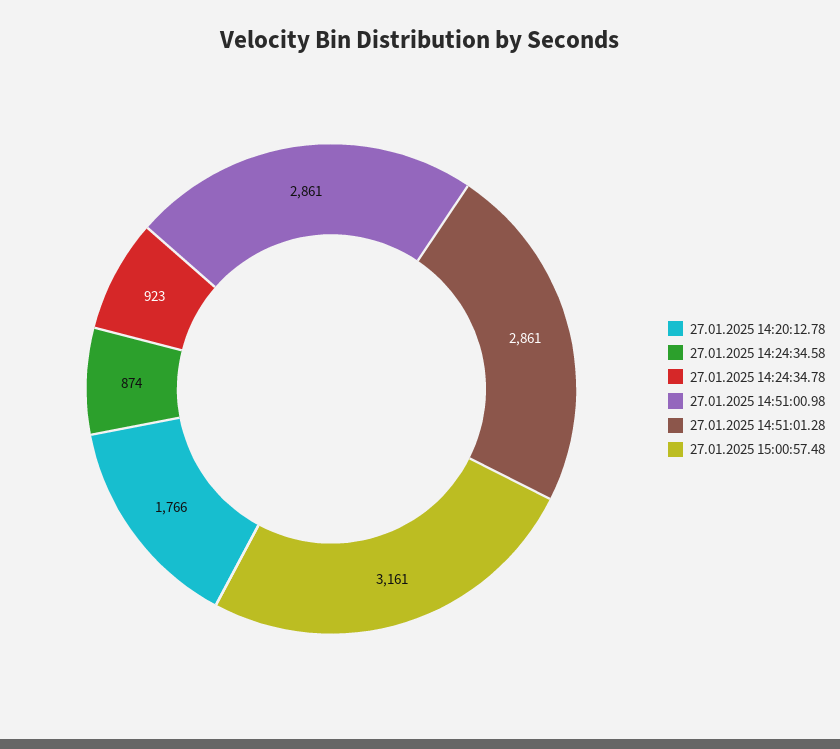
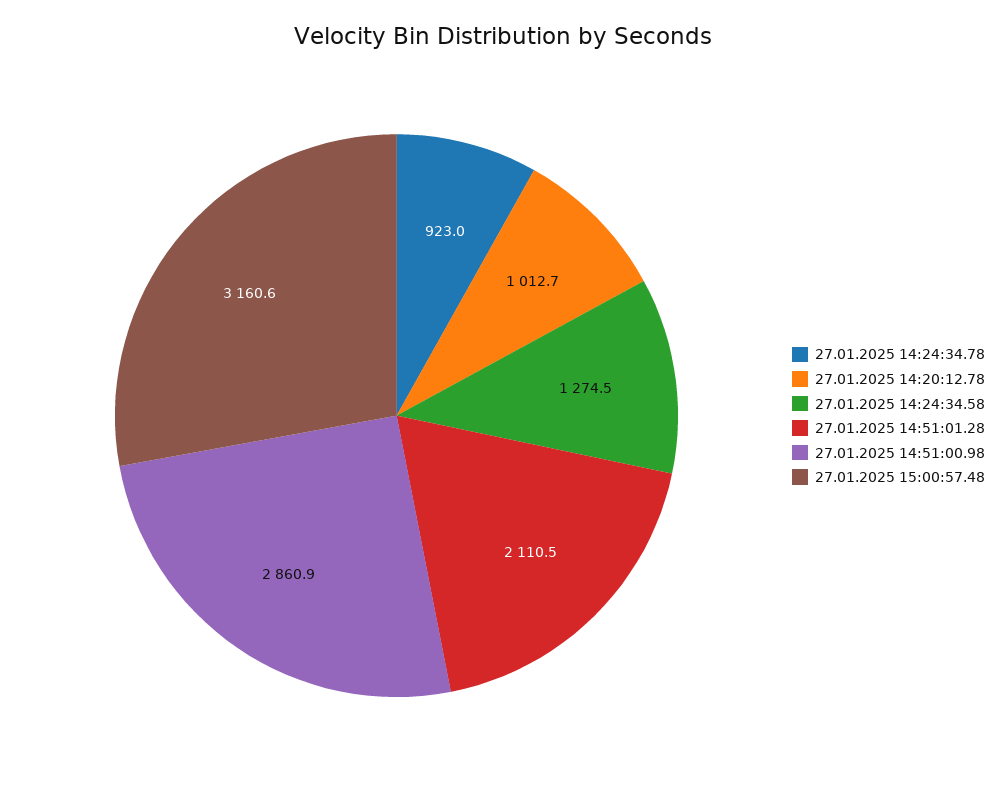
27.01.2025 14:20:12.78: 1766 -> 1012.7
27.01.2025 14:24:34.58: 874 -> 1274.5
27.01.2025 14:51:01.28: 2861 -> 2110.5

